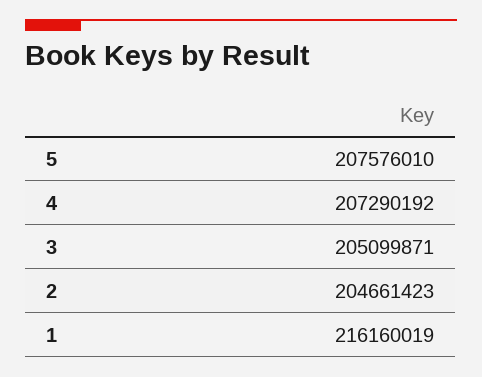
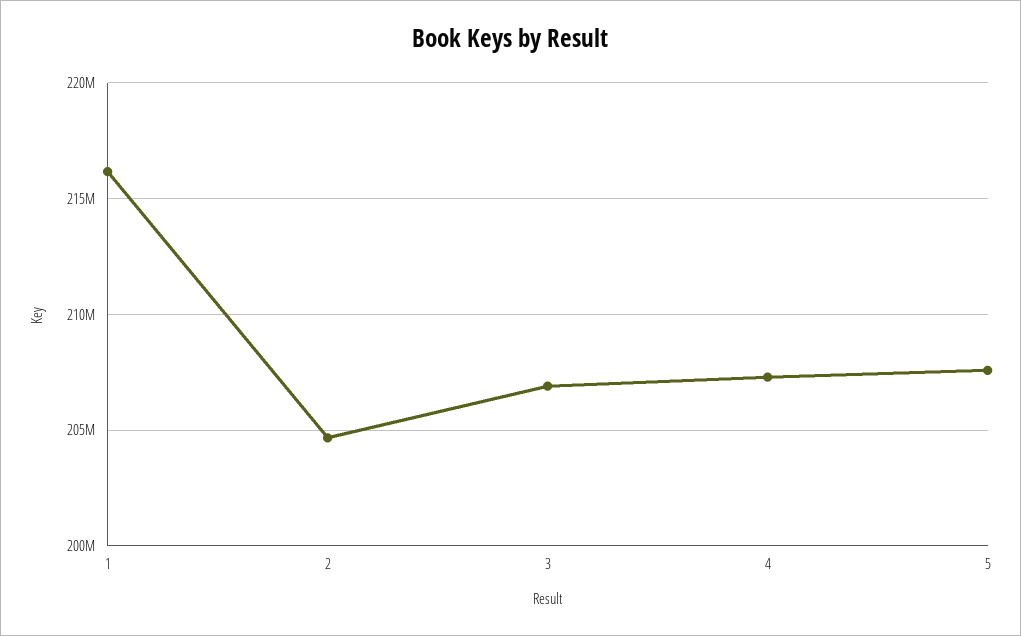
3: 205099871 -> 207000000

